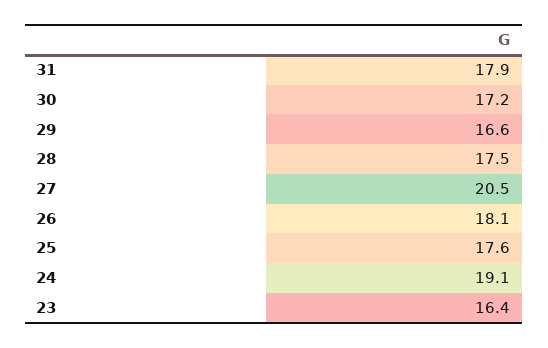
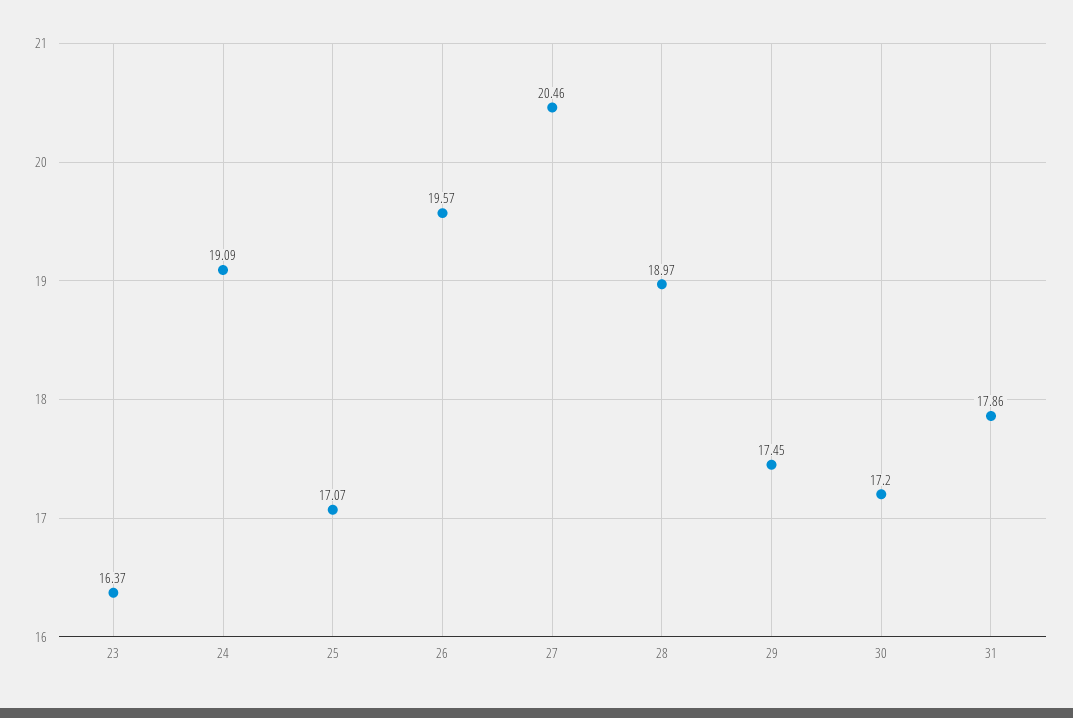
29: 16.6 -> 17.45
28: 17.5 -> 18.97
26: 18.1 -> 19.57
25: 17.6 -> 17.07

